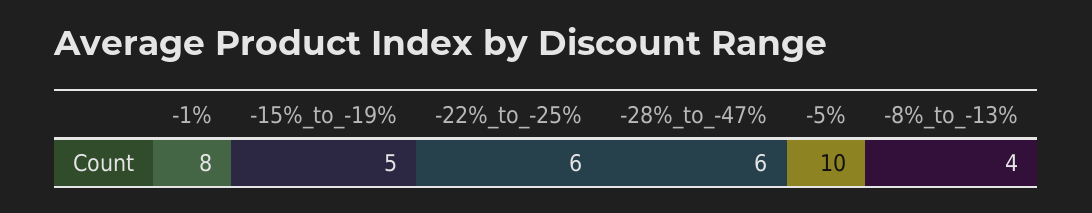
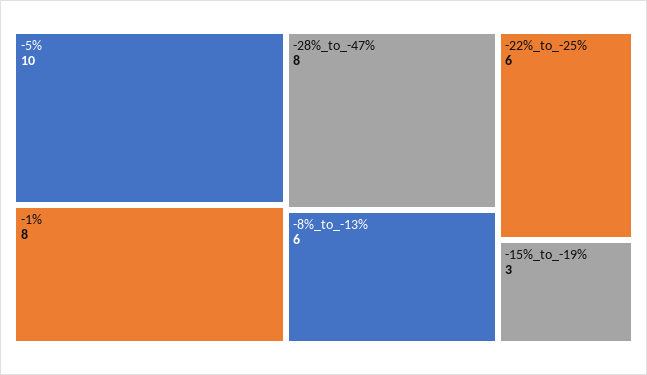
-15%_to_-19%: 5 -> 3
-28%_to_-47%: 6 -> 8
-8%_to_-13%: 4 -> 6

